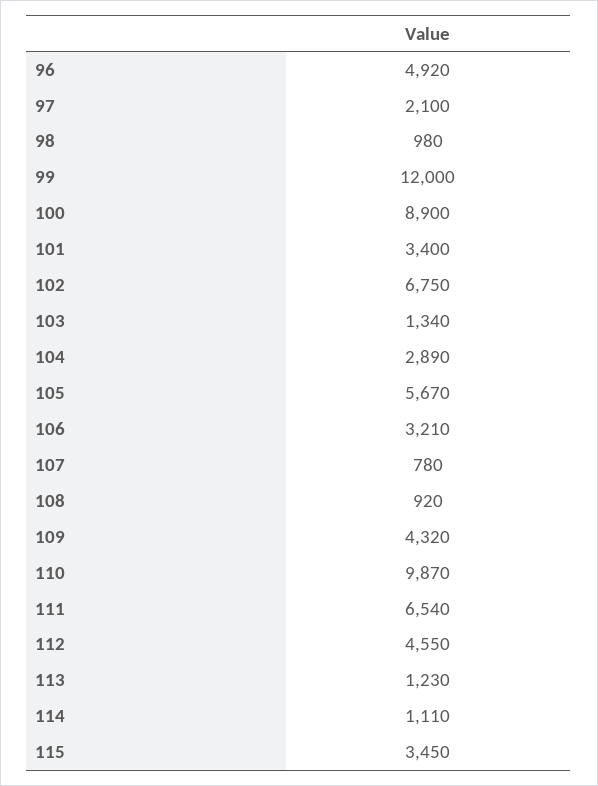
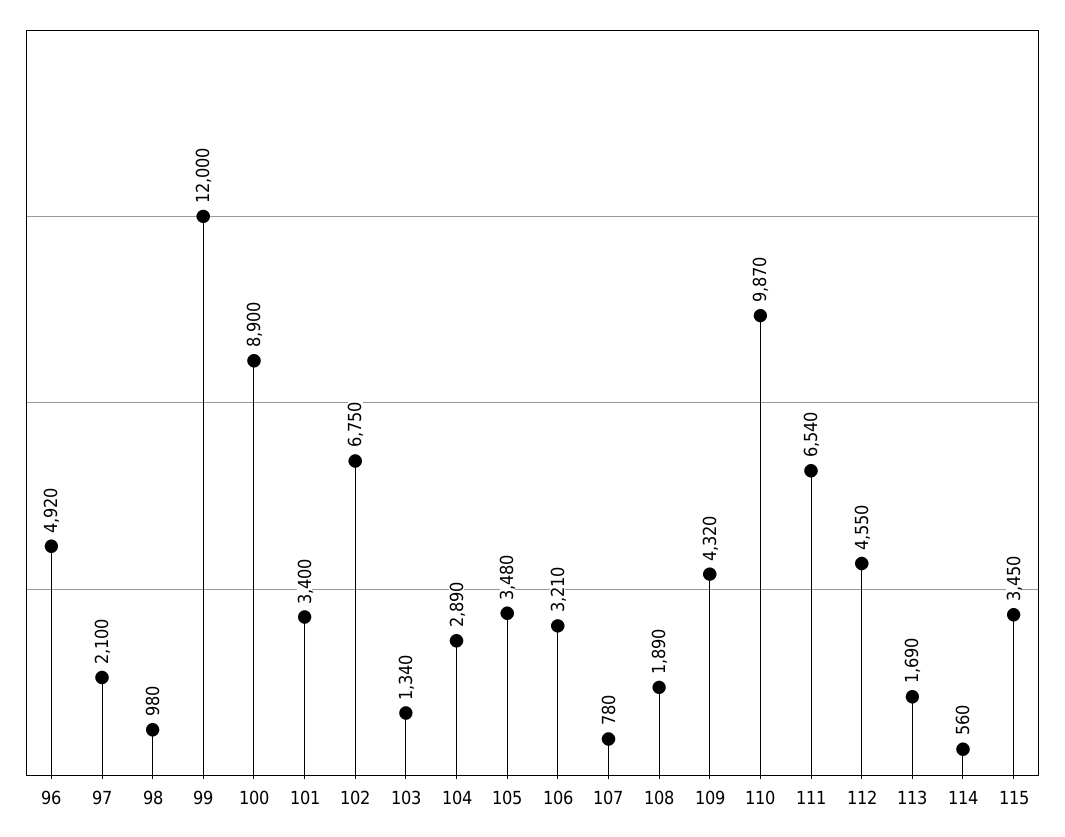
105: 5670 -> 3480
108: 920 -> 1890
113: 1230 -> 1690
114: 1110 -> 560

